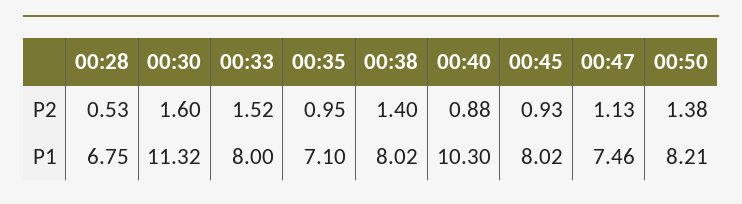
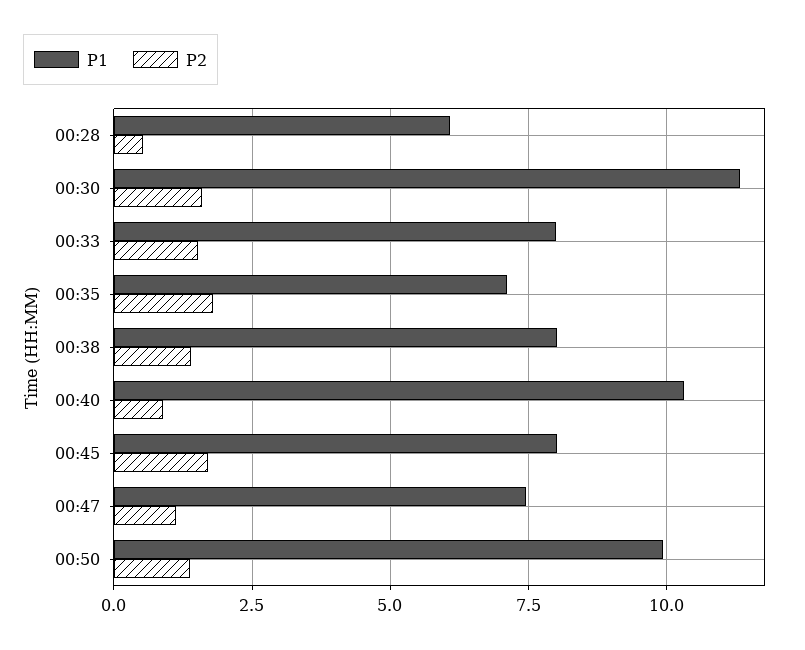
P2, 00:35: 0.95 -> 1.75
P2, 00:45: 0.93 -> 1.75
P1, 00:28: 6.75 -> 6
P1, 00:50: 8.21 -> 10

